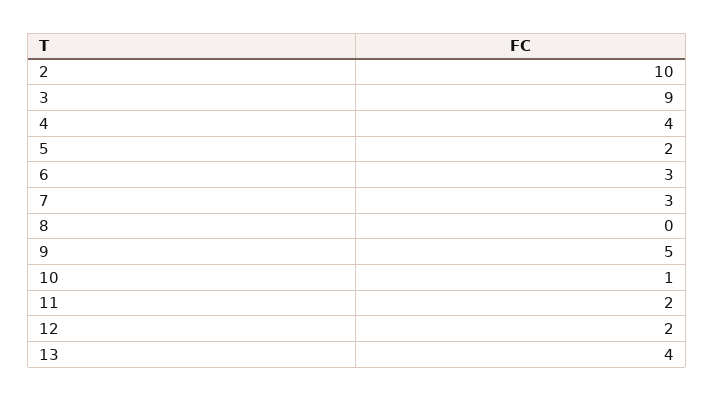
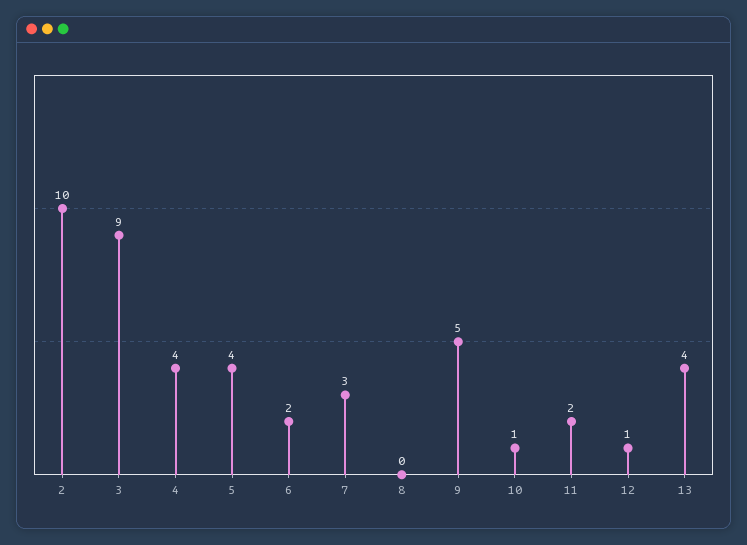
5: 2 -> 4
6: 3 -> 2
12: 2 -> 1

